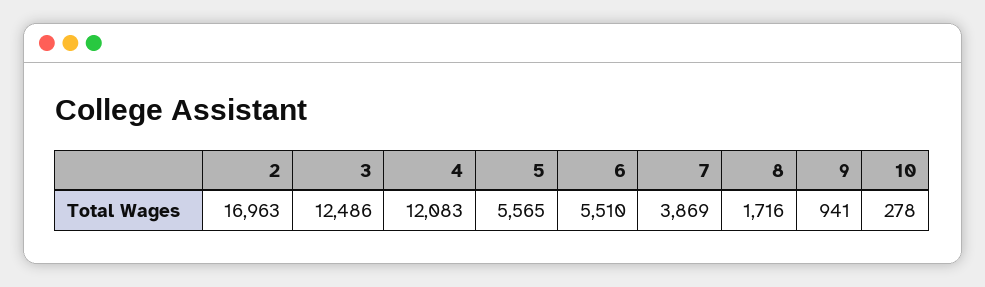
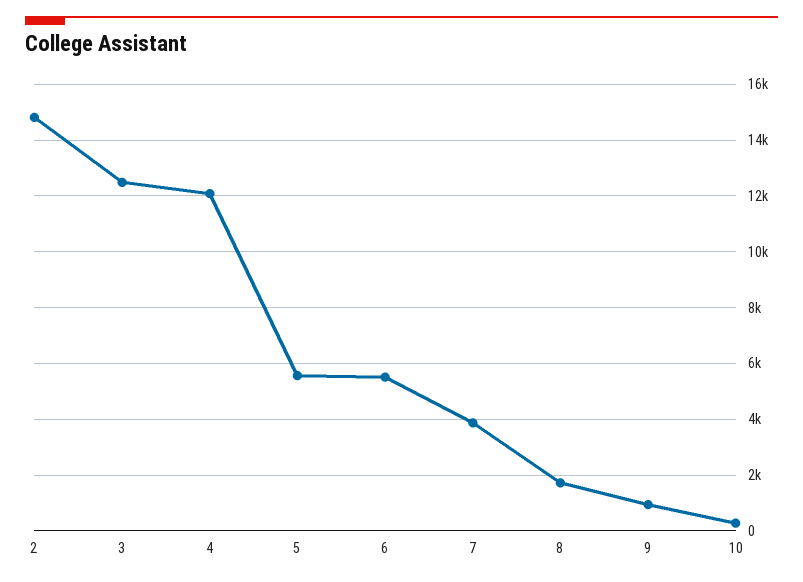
2: 16963 -> 14750

